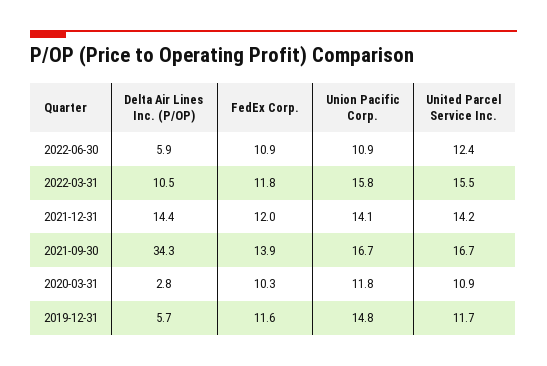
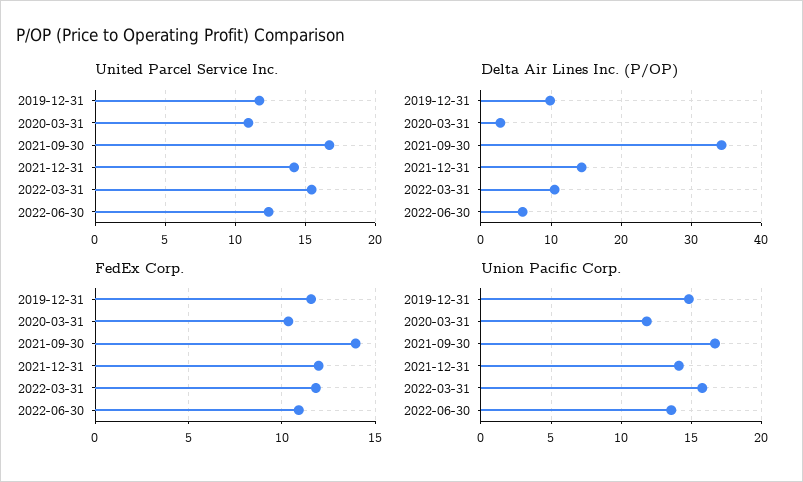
Union Pacific Corp., 2022-06-30: 10.9 -> 13.5
Delta Air Lines Inc. (P/OP), 2019-12-31: 5.7 -> 10

